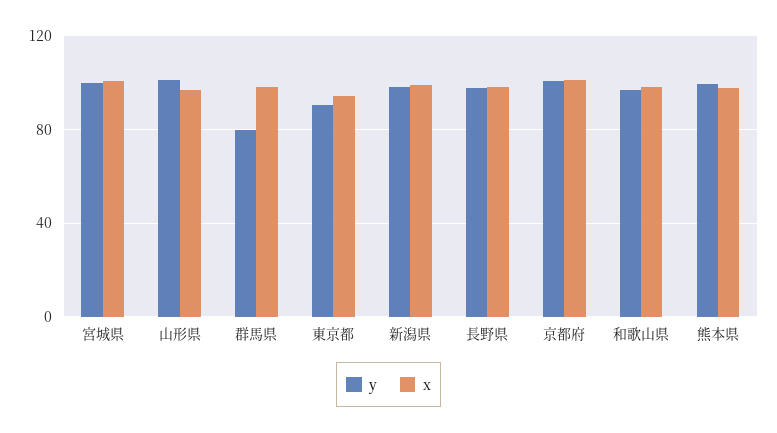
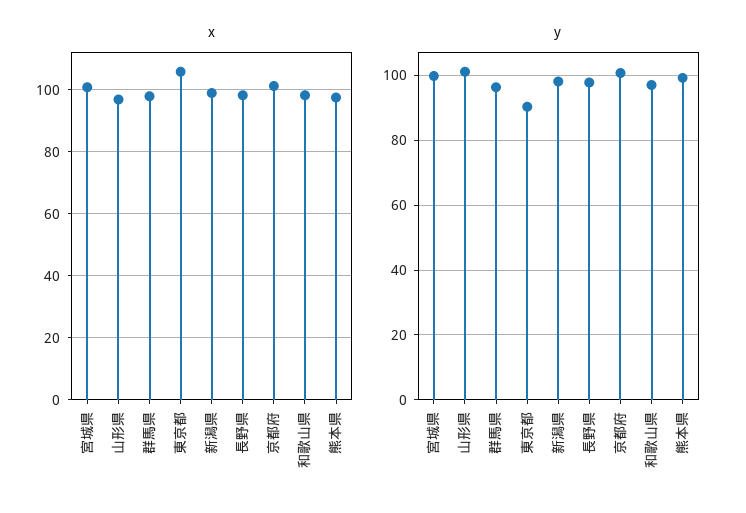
y, 群馬県: 80 -> 96
x, 東京都: 95 -> 106

